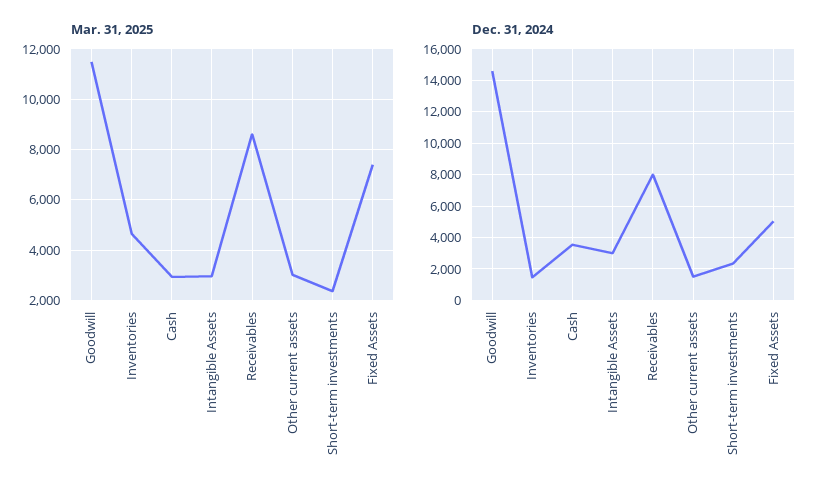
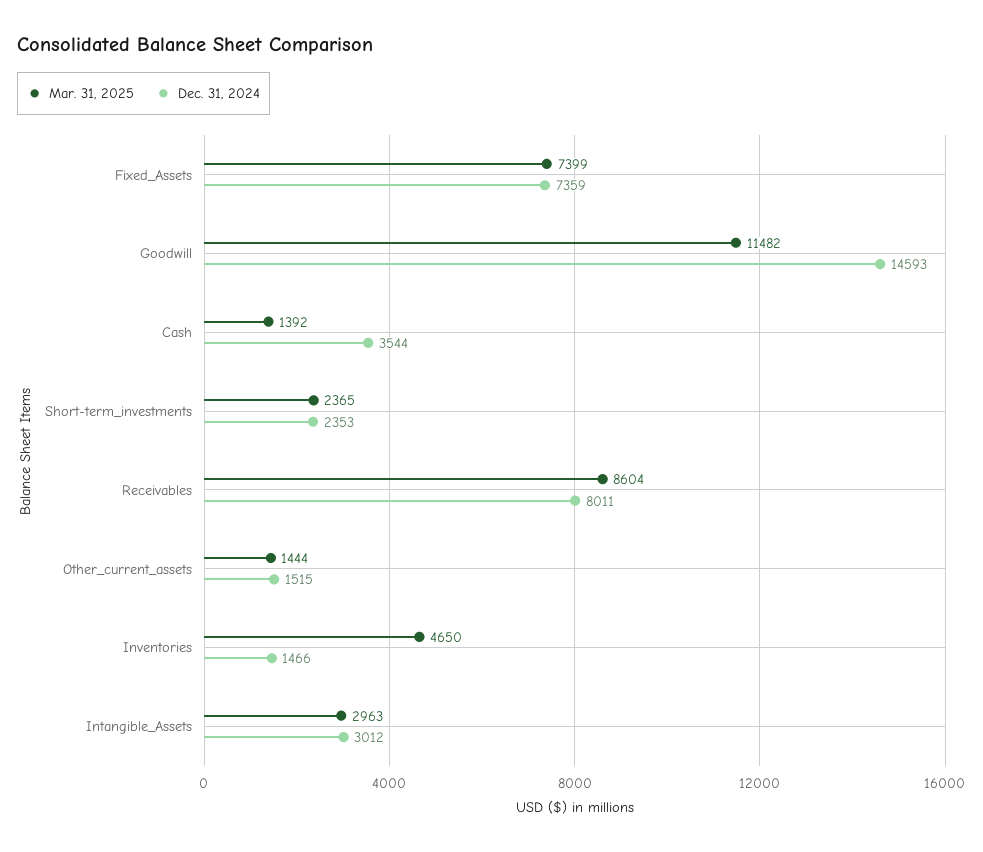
Mar. 31, 2025, Cash: 3000 -> 1392
Mar. 31, 2025, Other current assets: 3000 -> 1444
Dec. 31, 2024, Fixed Assets: 5000 -> 7359

